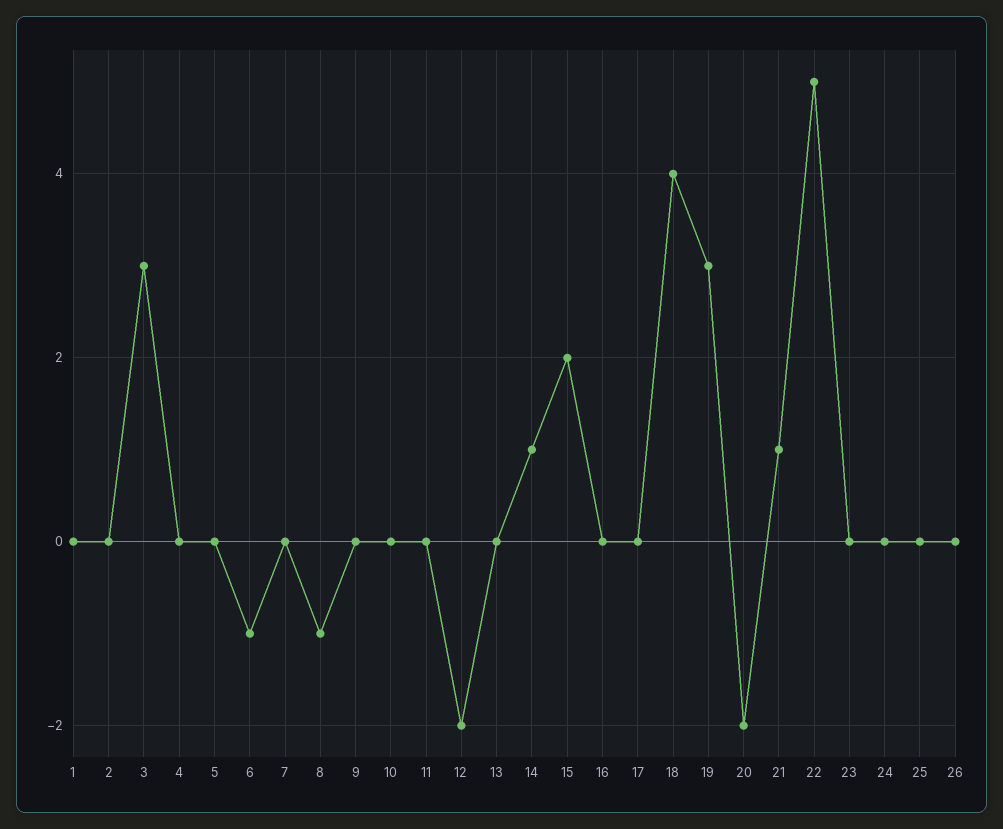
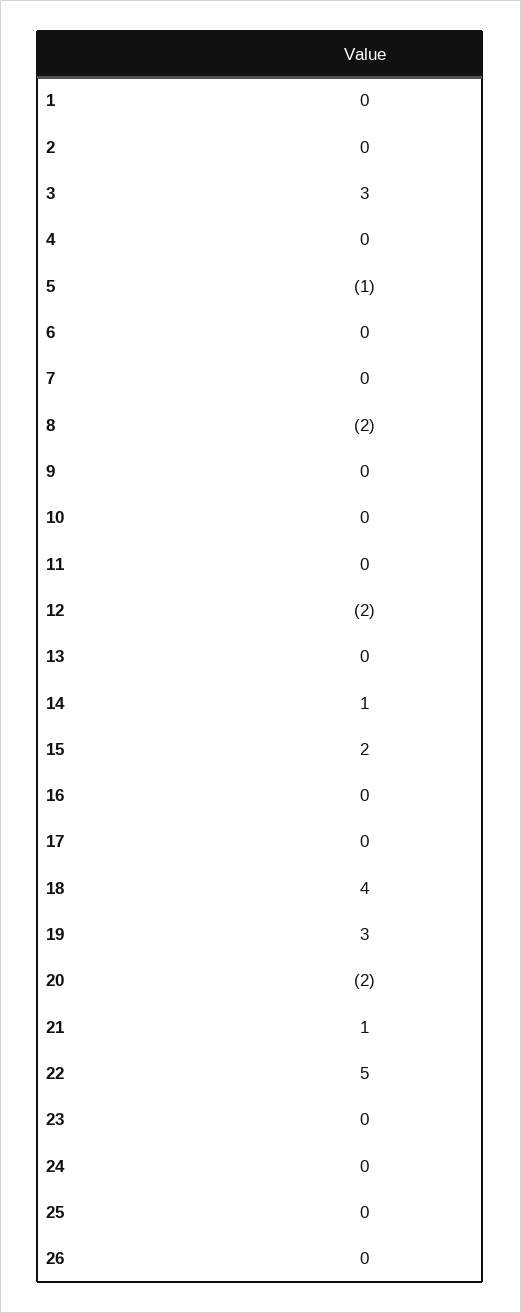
5: 0 -> -1
6: -1 -> 0
8: -1 -> -2

